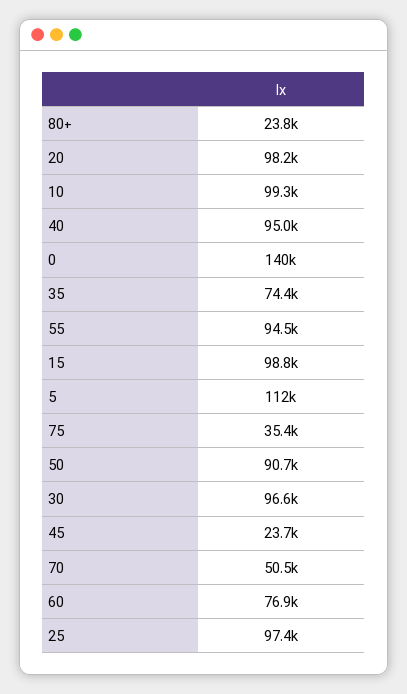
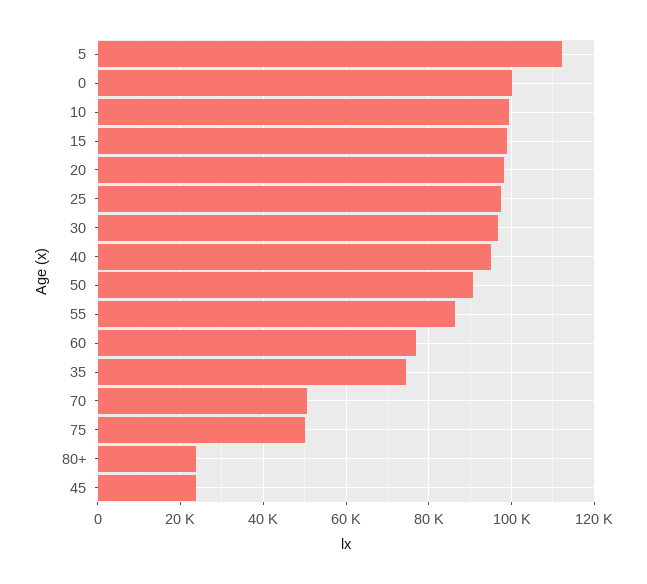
0: 140000 -> 100000
55: 94500 -> 86000
75: 35400 -> 50000

